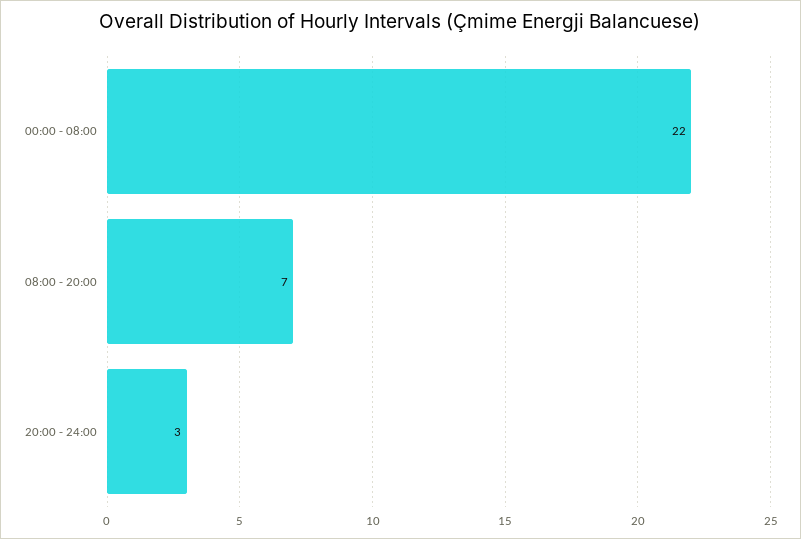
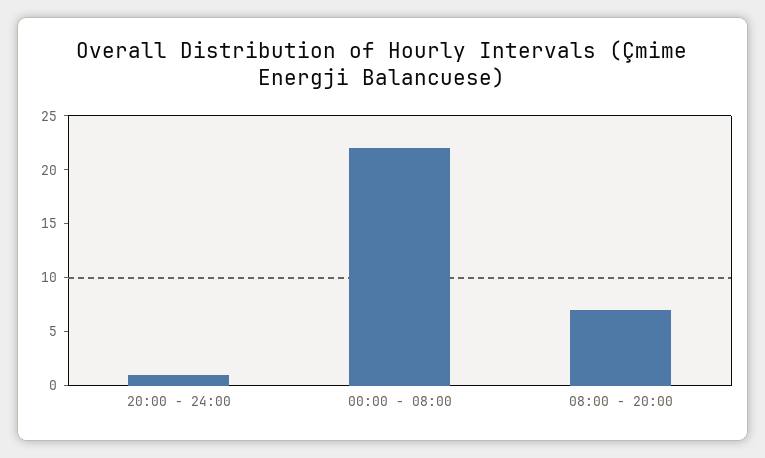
20:00 - 24:00: 3 -> 1

